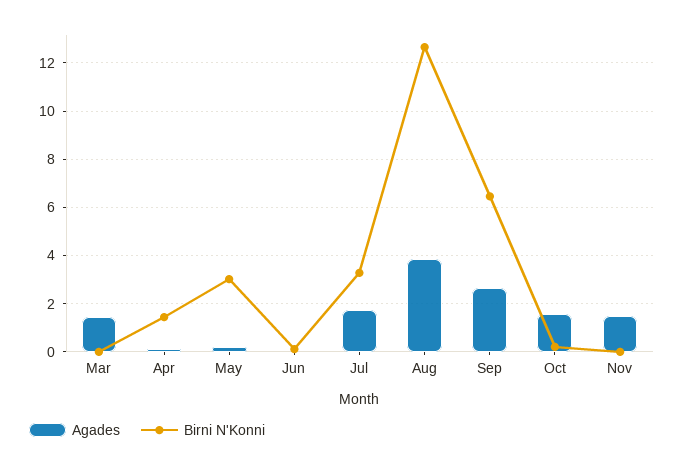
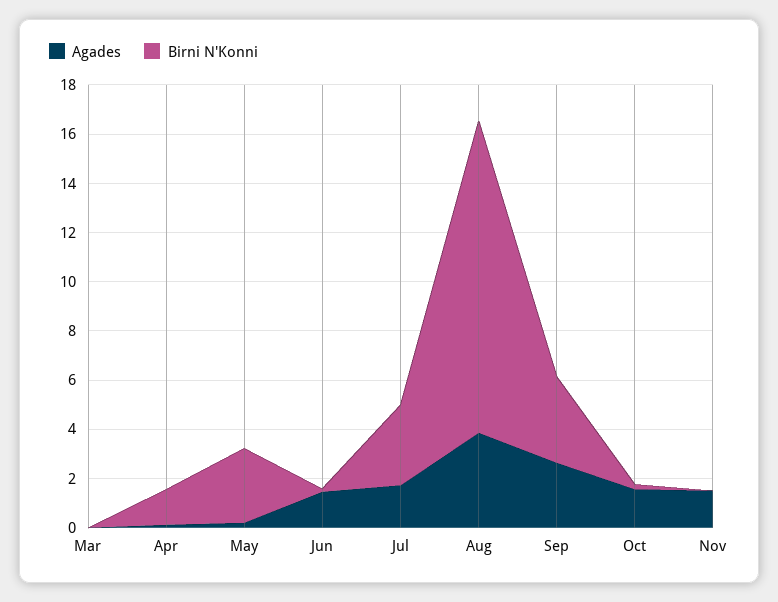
Agades, Mar: 1.5 -> 0
Agades, Jun: 0 -> 1.5
Birni N'Konni, Sep: 6.5 -> 3.5

